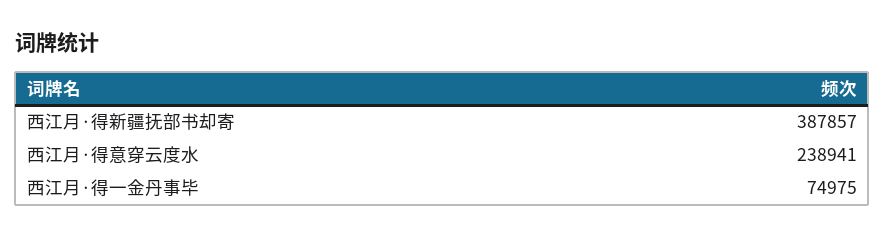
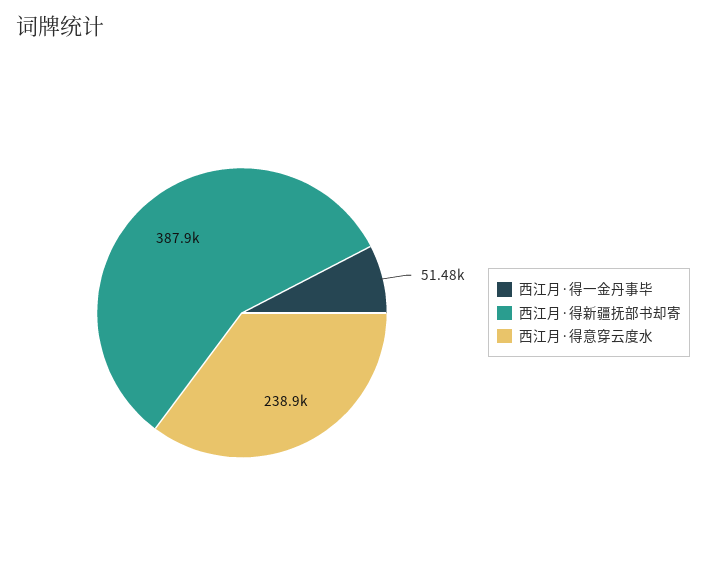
西江月·得一金丹事毕: 74975 -> 51480

